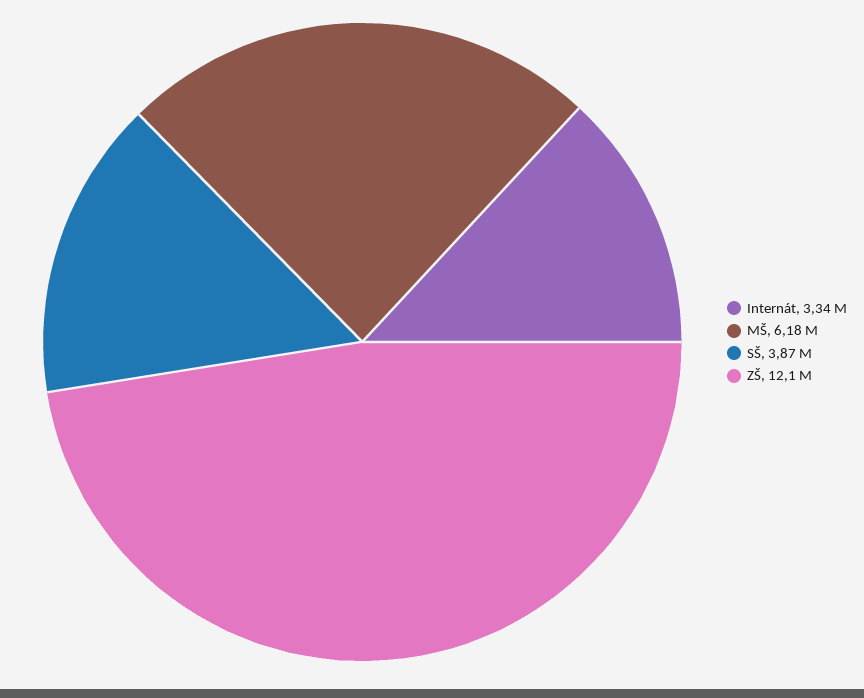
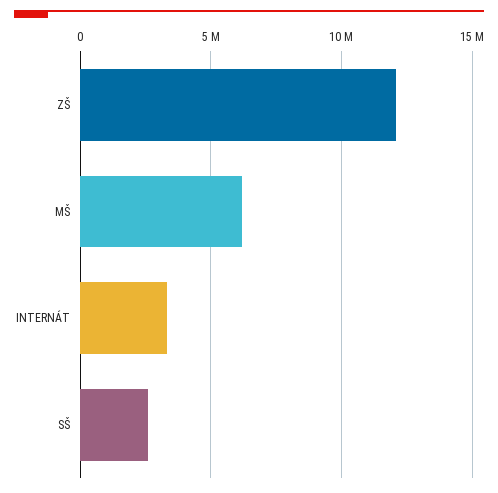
SŠ: 3870000 -> 2500000

